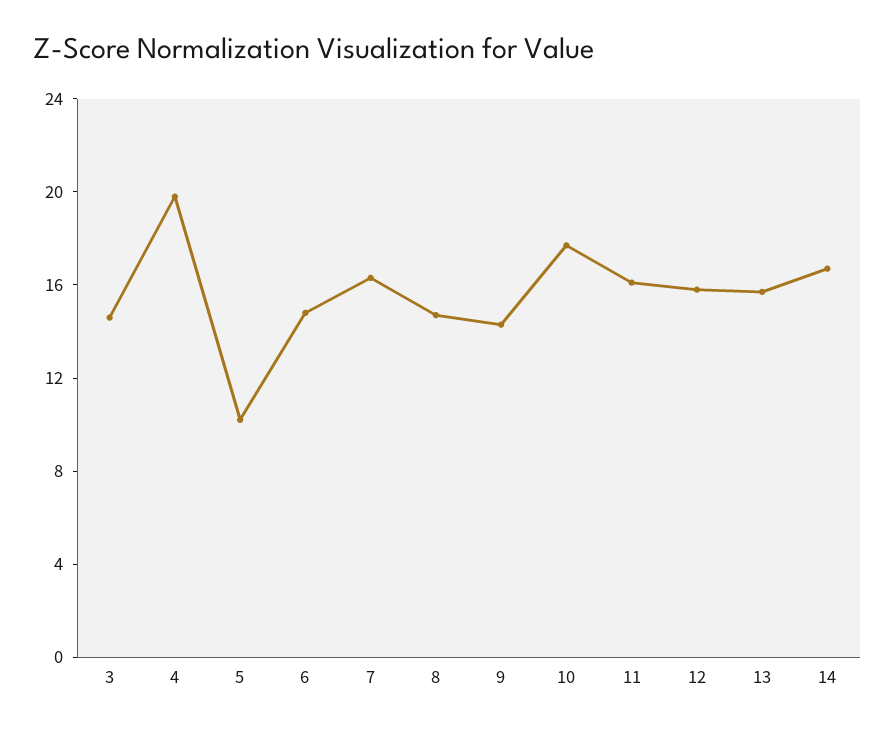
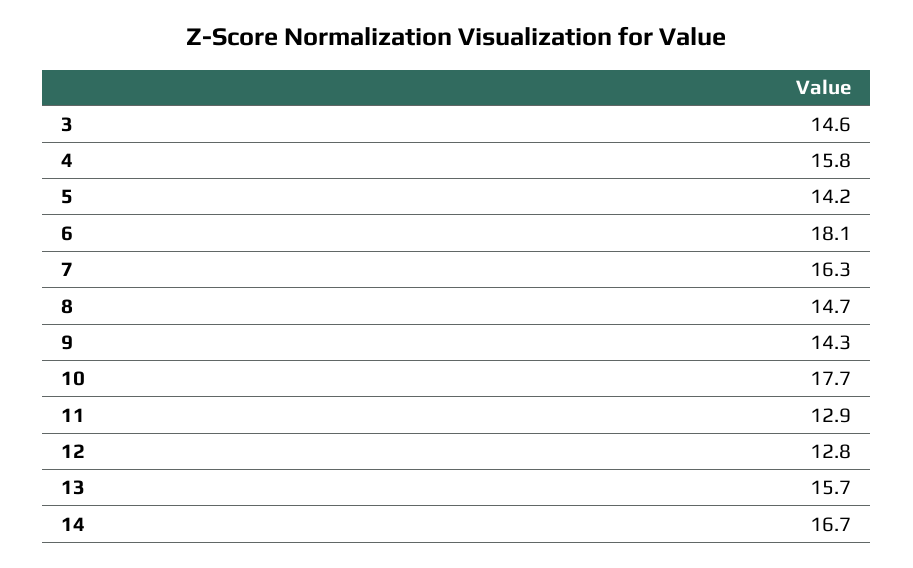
4: 20 -> 15.8
5: 10 -> 14.2
6: 15 -> 18.1
11: 16 -> 12.9
12: 16 -> 12.8

